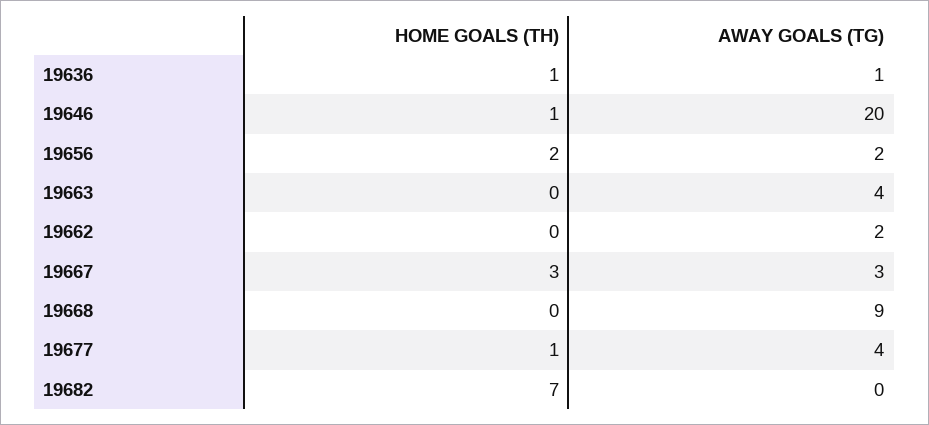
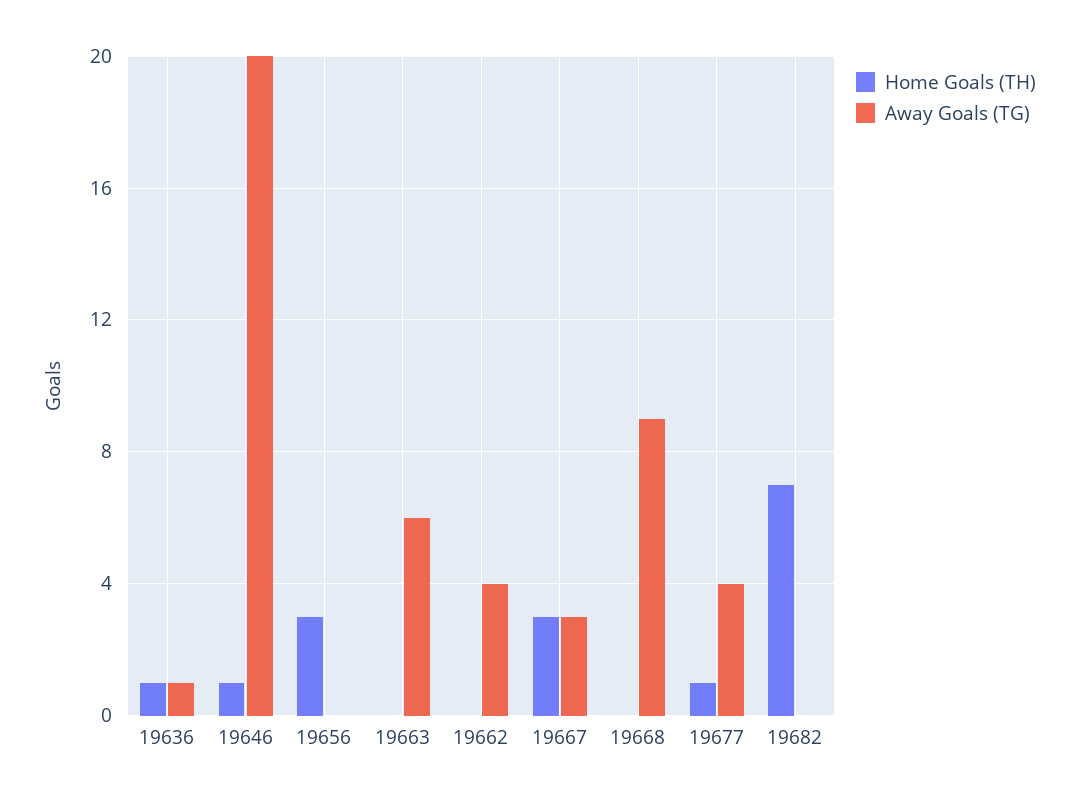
HOME GOALS (TH), 19656: 2 -> 3
AWAY GOALS (TG), 19656: 2 -> 0
AWAY GOALS (TG), 19663: 4 -> 6
AWAY GOALS (TG), 19662: 2 -> 4

